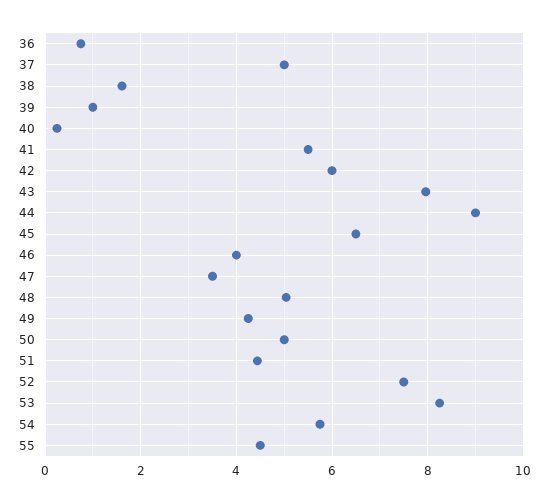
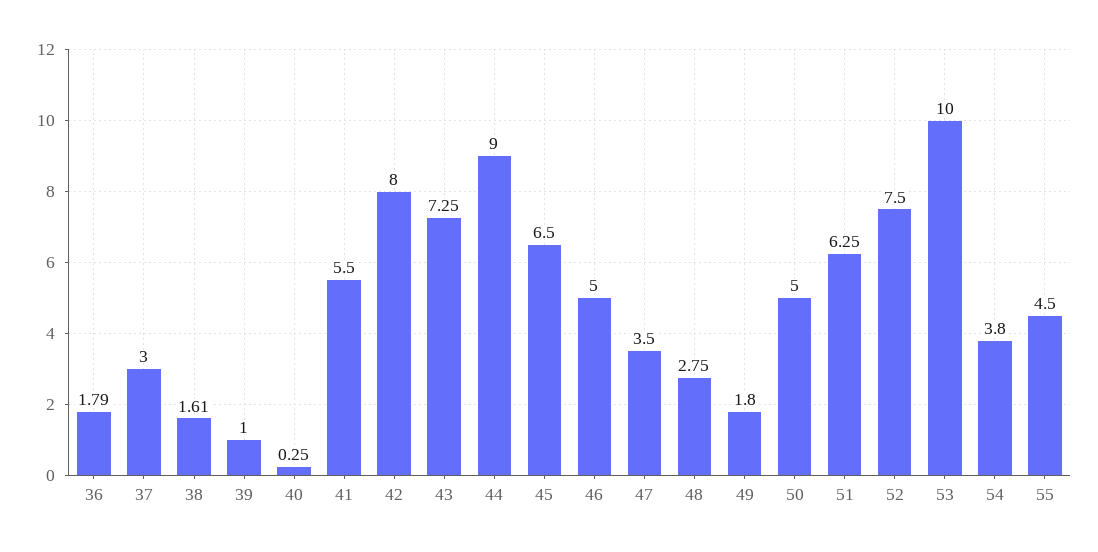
36: 0.8 -> 1.79
37: 5 -> 3
42: 6 -> 8
43: 8 -> 7.25
46: 4 -> 5
48: 5 -> 2.75
49: 4.2 -> 1.8
51: 4.4 -> 6.25
53: 8.2 -> 10
54: 5.8 -> 3.8

